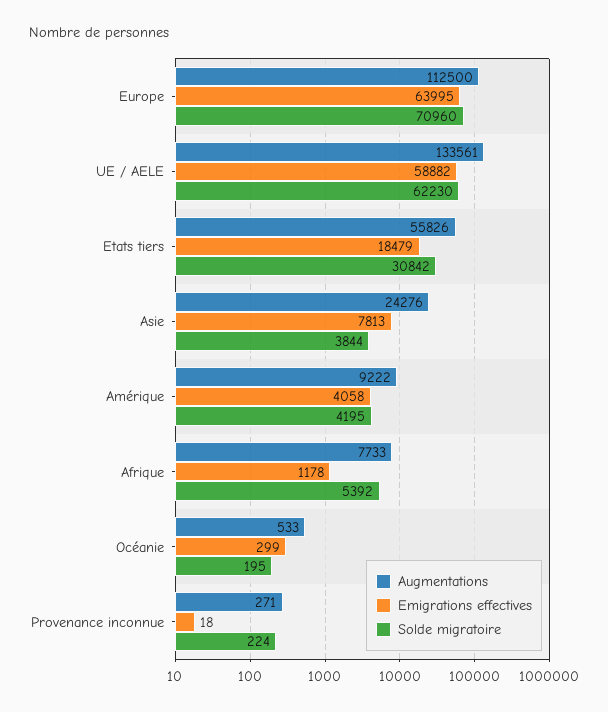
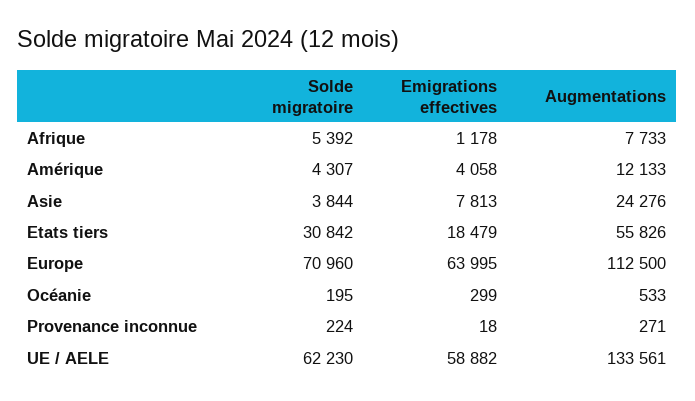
Augmentations, Amérique: 9222 -> 12133
Solde migratoire, Amérique: 4195 -> 4307

